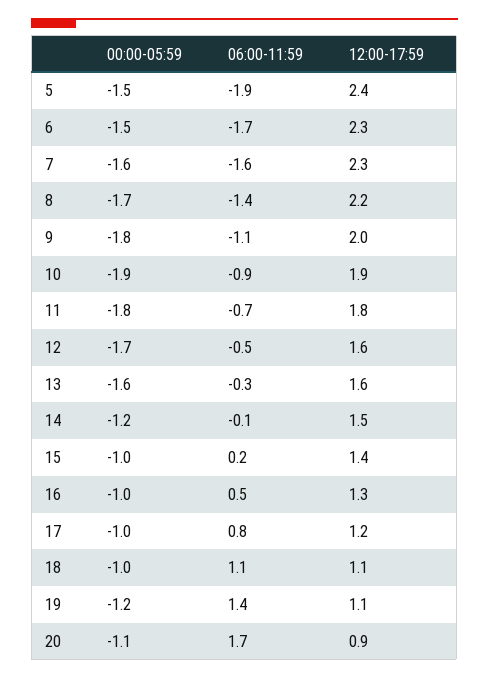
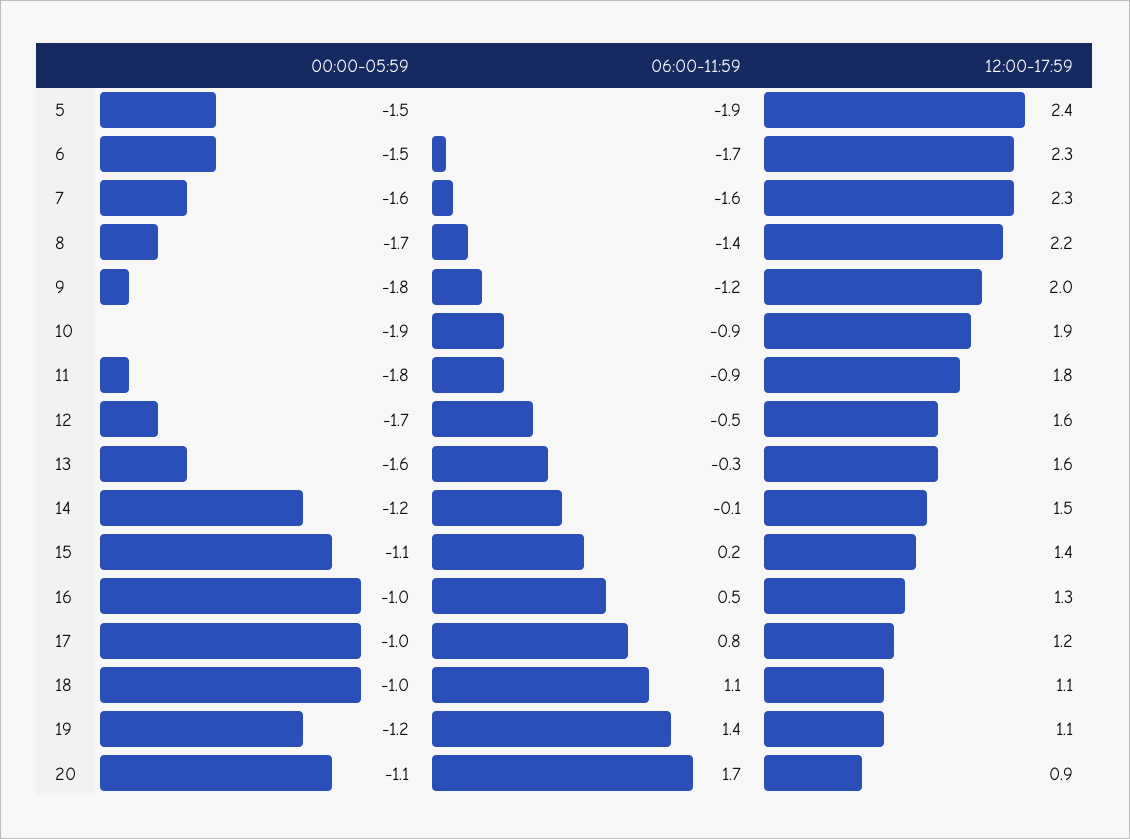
06:00-11:59, 9: -1.1 -> -1.2
06:00-11:59, 11: -0.7 -> -0.9
00:00-05:59, 15: -1 -> -1.1

